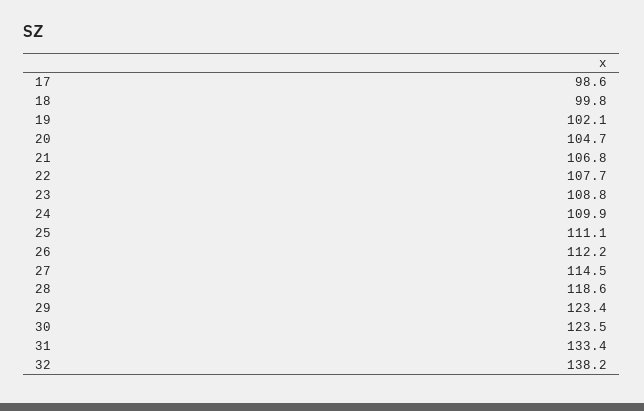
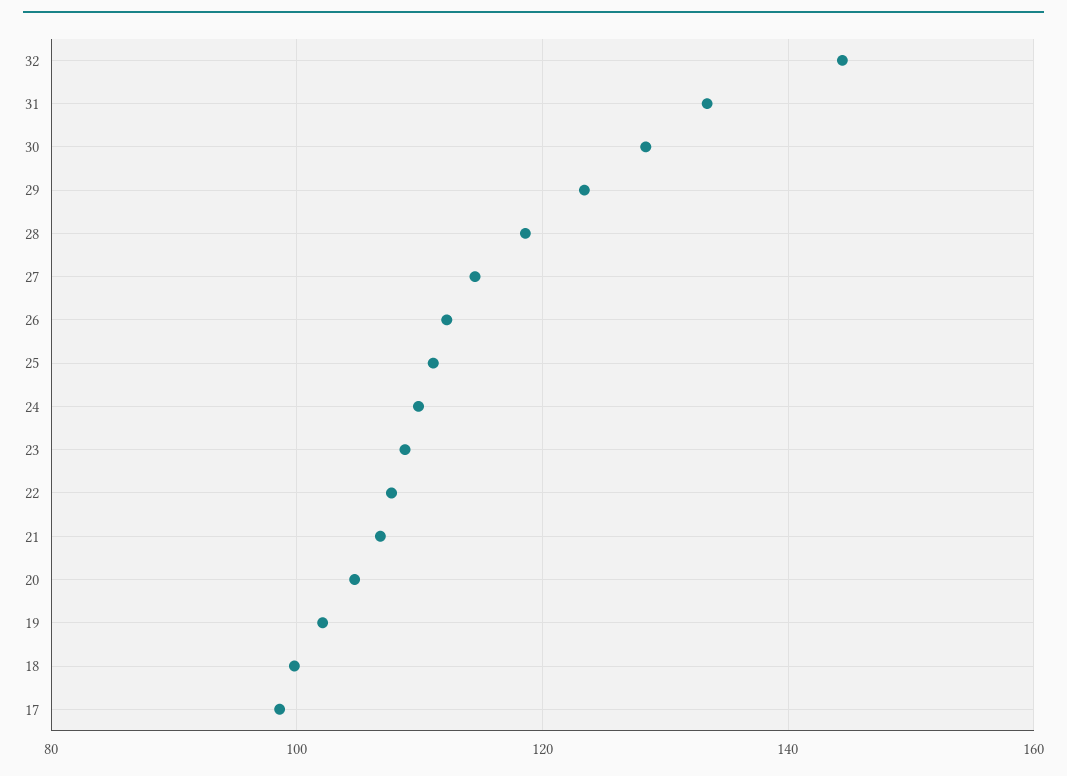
30: 123.5 -> 128
32: 138.2 -> 144

